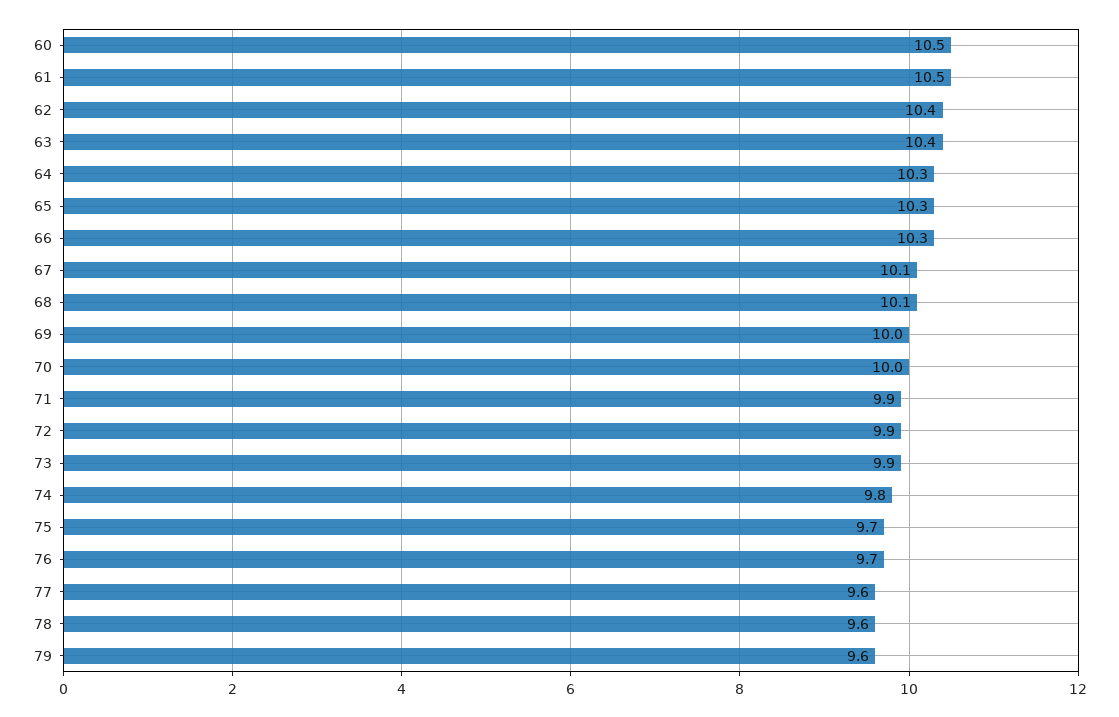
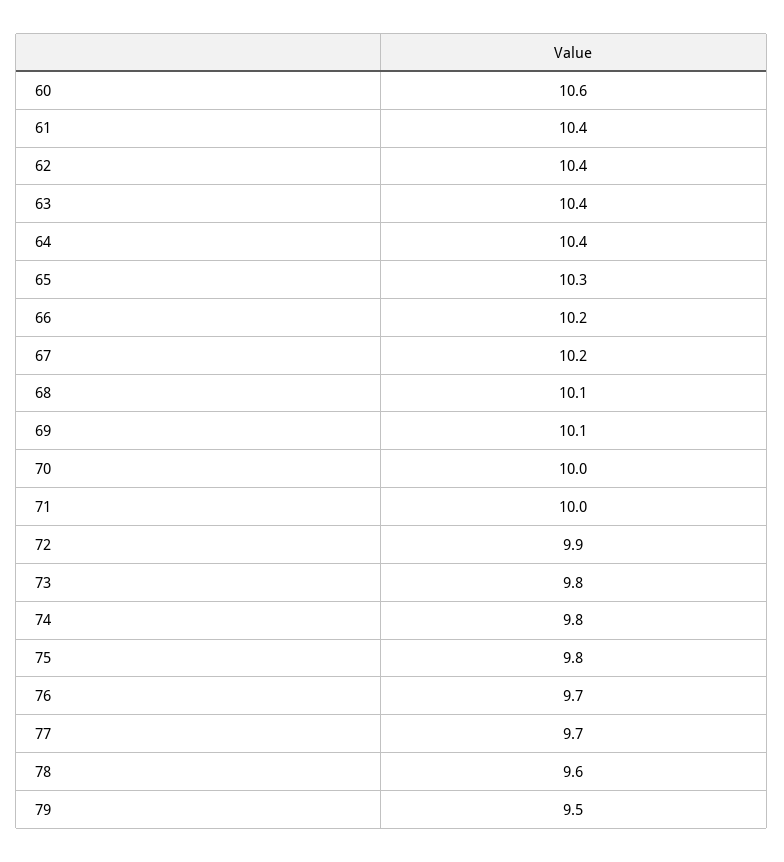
60: 10.5 -> 10.6
61: 10.5 -> 10.4
64: 10.3 -> 10.4
66: 10.3 -> 10.2
67: 10.1 -> 10.2
69: 10 -> 10.1
71: 9.9 -> 10
73: 9.9 -> 9.8
75: 9.7 -> 9.8
77: 9.6 -> 9.7
79: 9.6 -> 9.5

